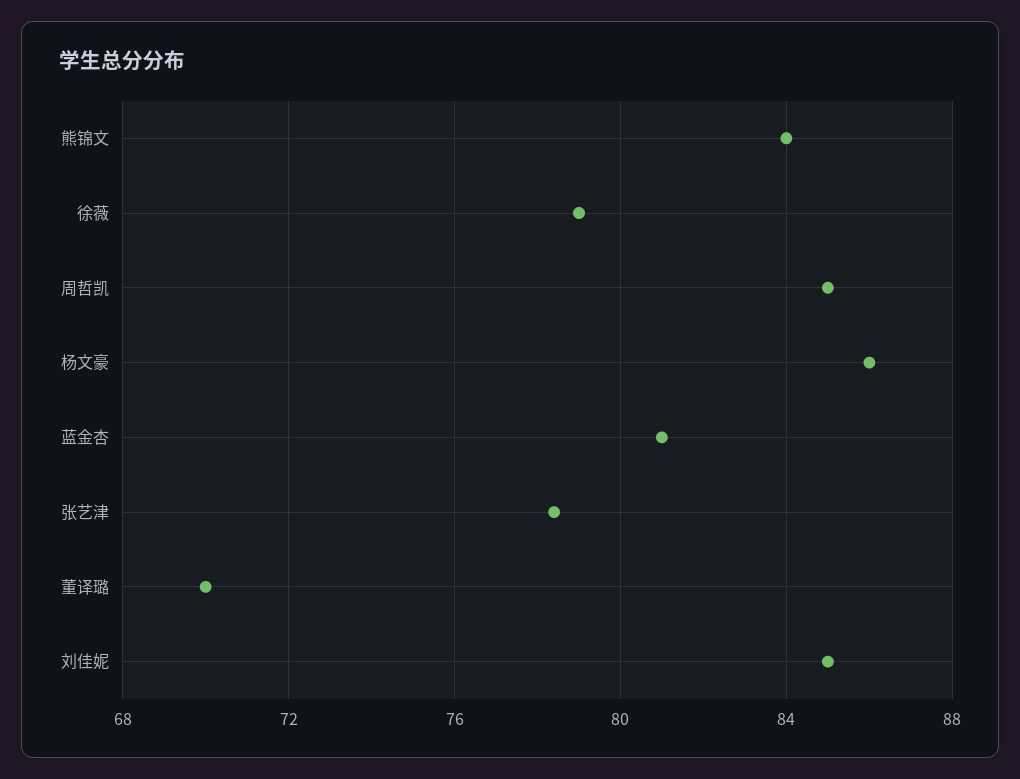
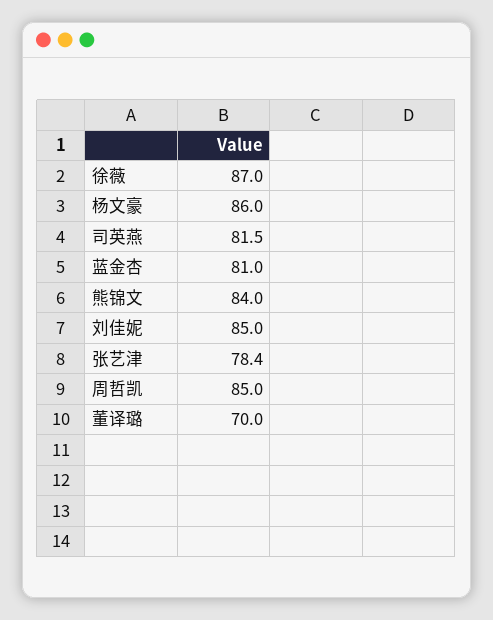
徐薇: 79 -> 87
司英燕: none -> 81.5

